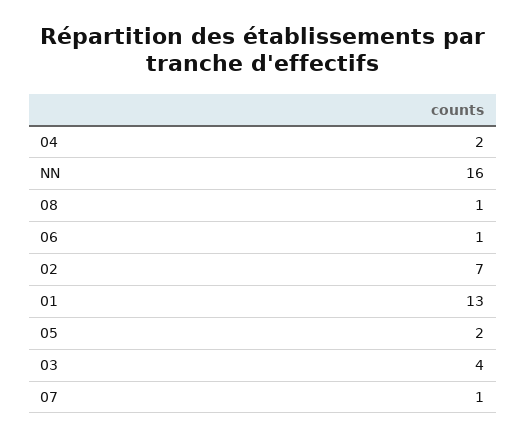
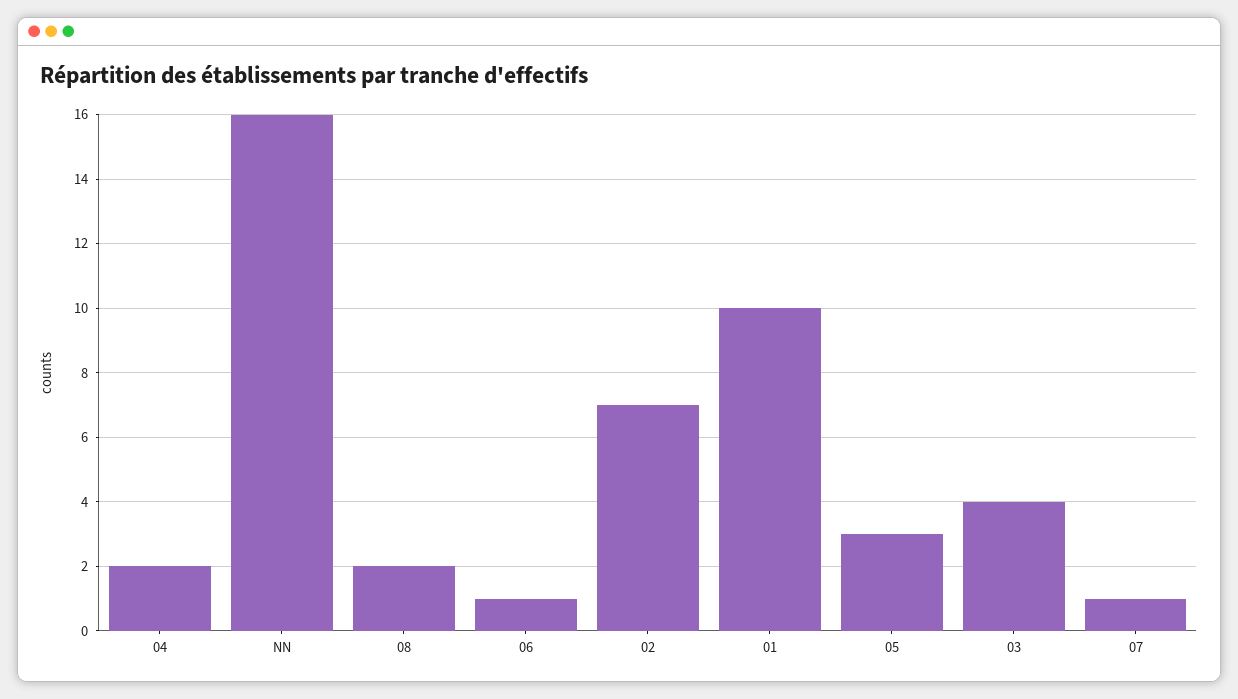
08: 1 -> 2
01: 13 -> 10
05: 2 -> 3

